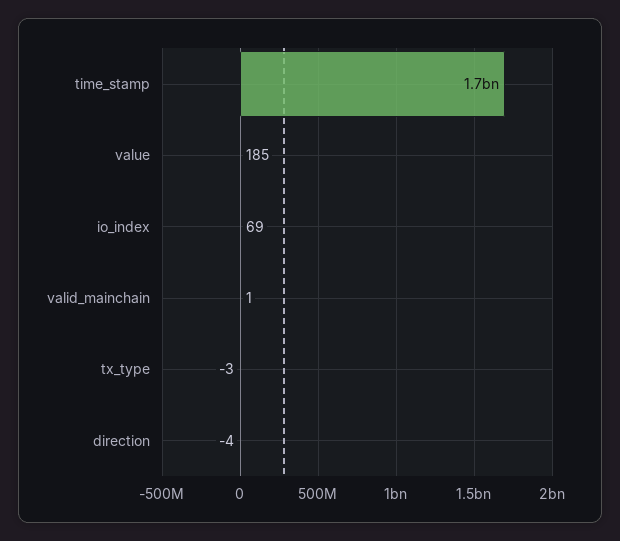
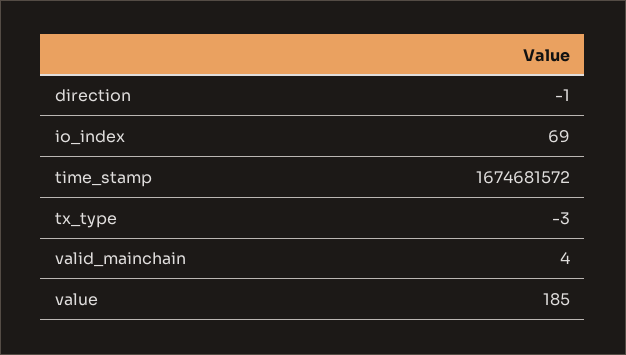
valid_mainchain: 1 -> 4
direction: -4 -> -1

